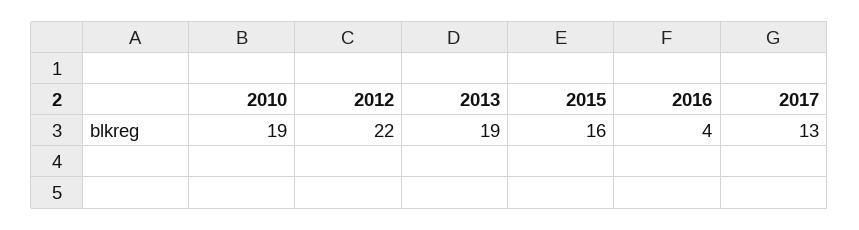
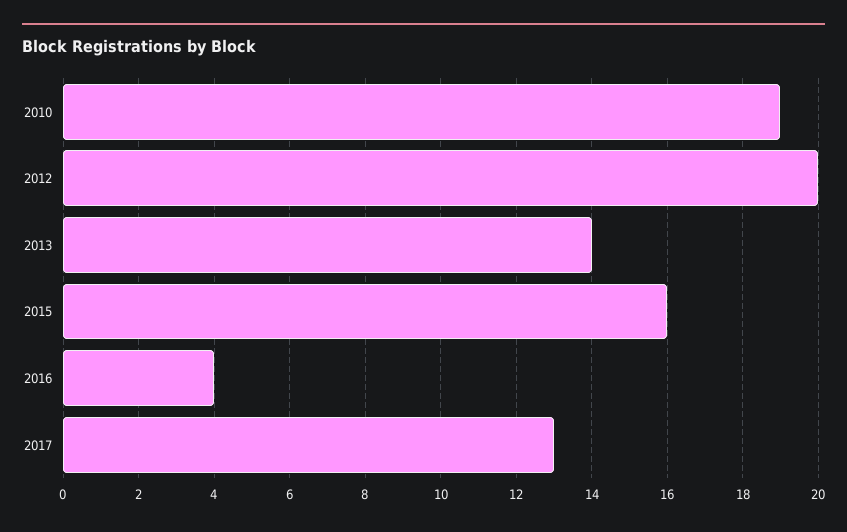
2012: 22 -> 20
2013: 19 -> 14

